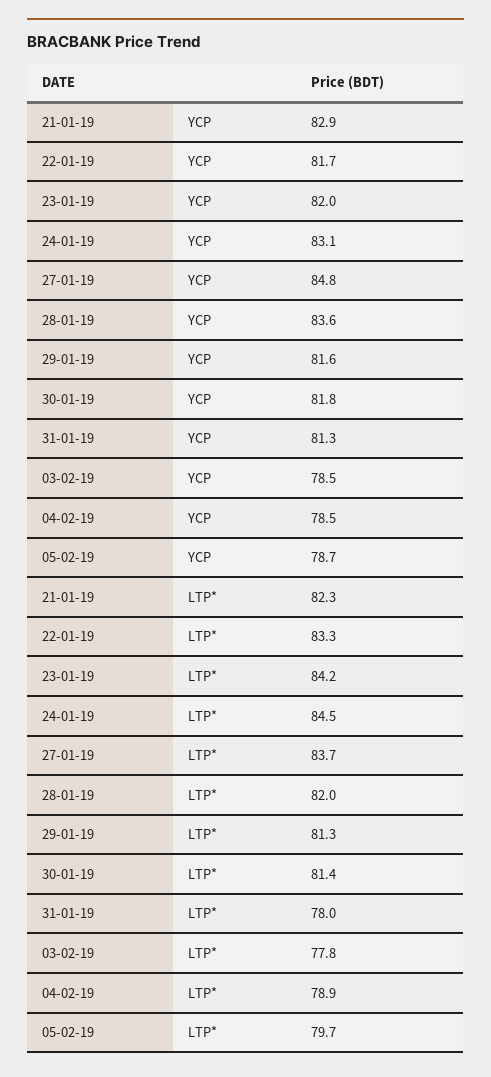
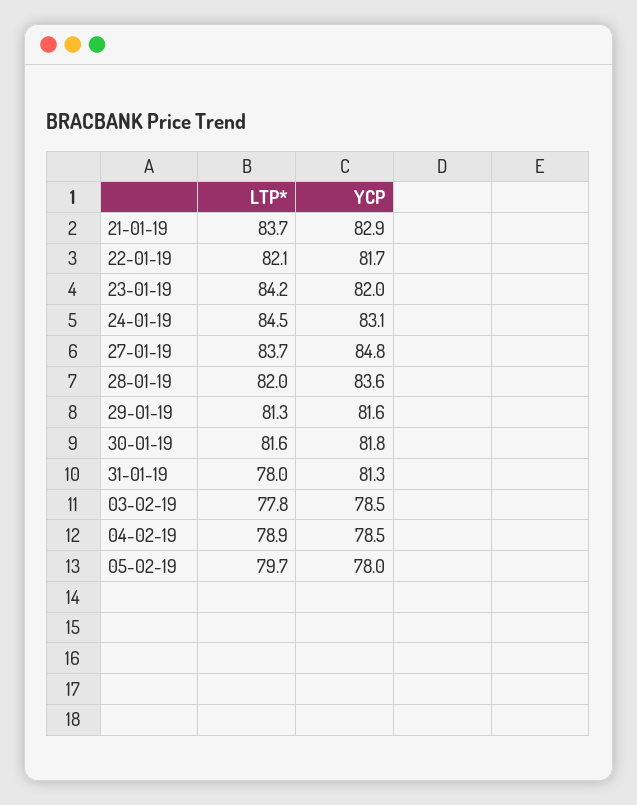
05-02-19, YCP: 78.7 -> 78
21-01-19, LTP*: 82.3 -> 83.7
22-01-19, LTP*: 83.3 -> 82.1
30-01-19, LTP*: 81.4 -> 81.6

